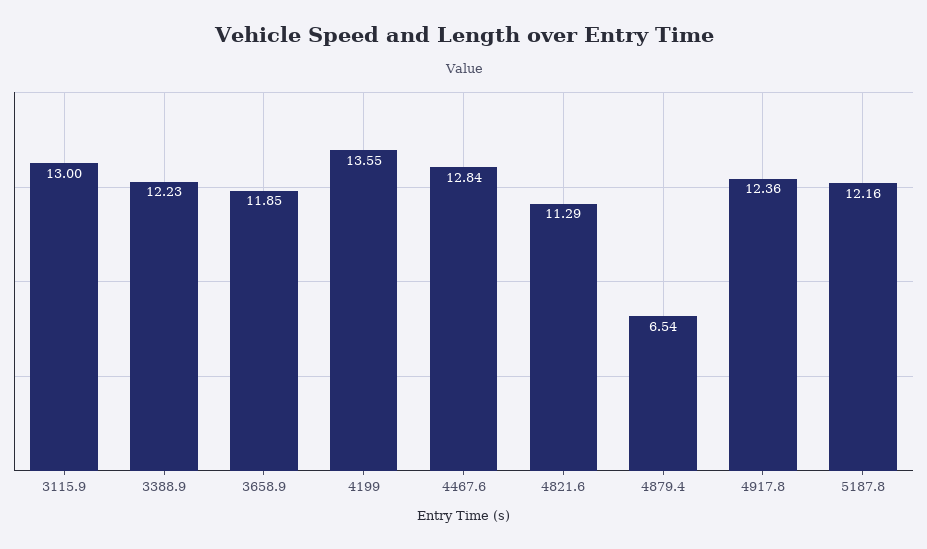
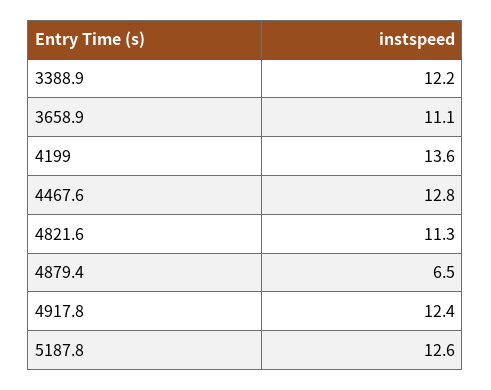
3115.9: 13 -> none
3658.9: 11.85 -> 11.1
5187.8: 12.16 -> 12.6

